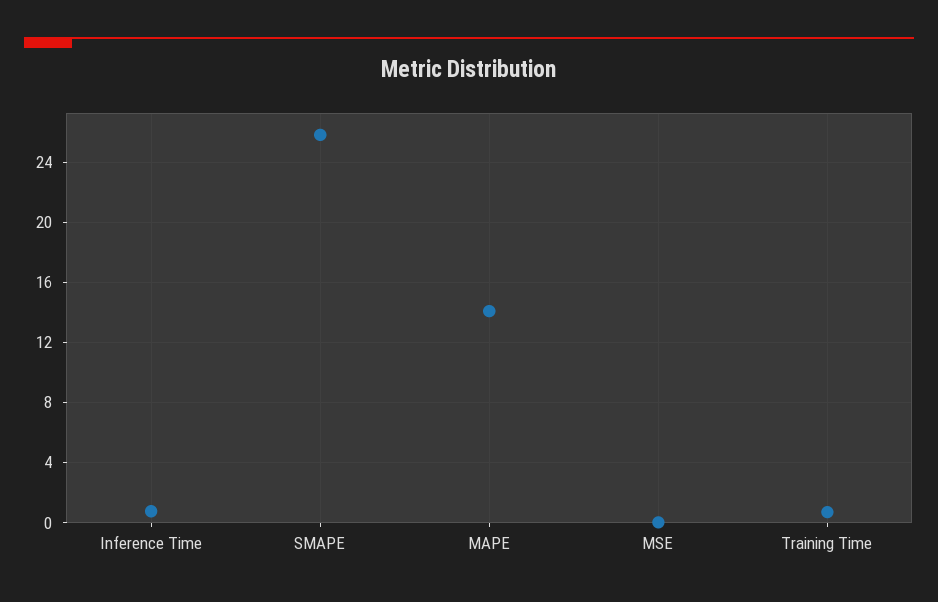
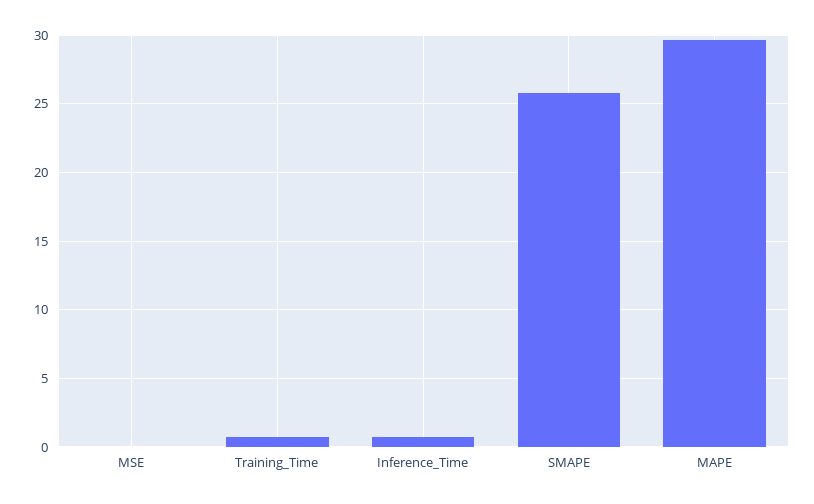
MAPE: 14 -> 29.5

